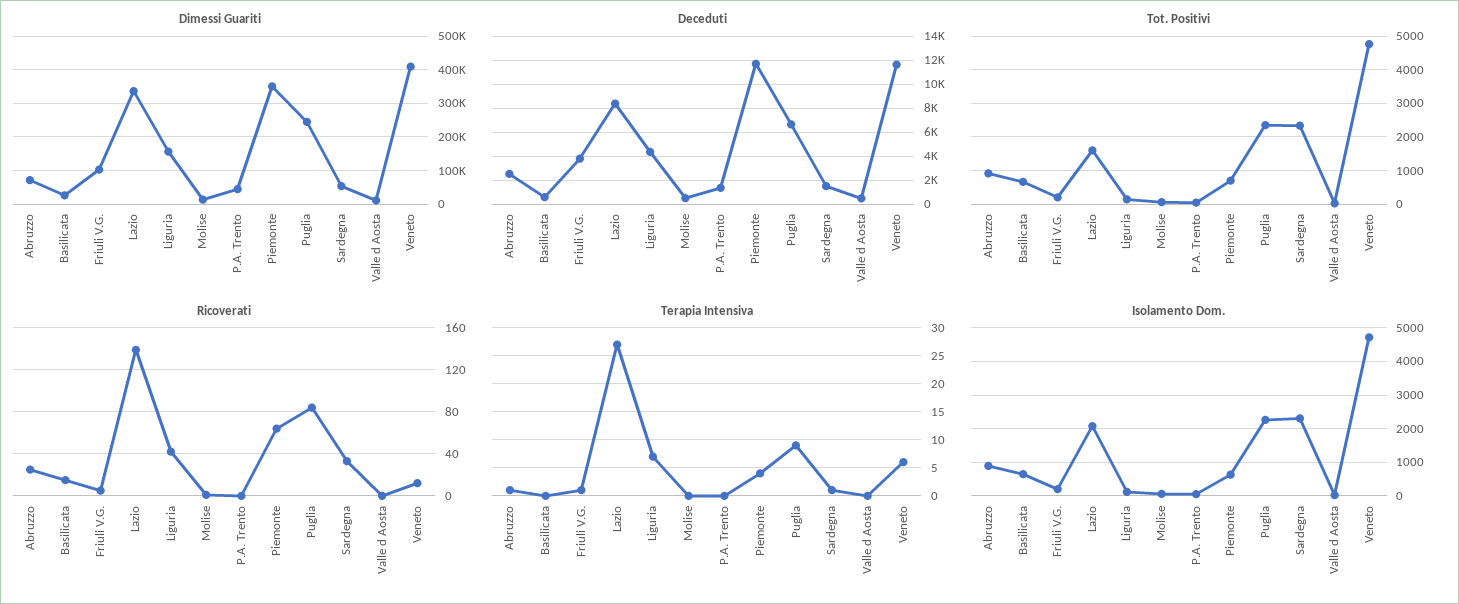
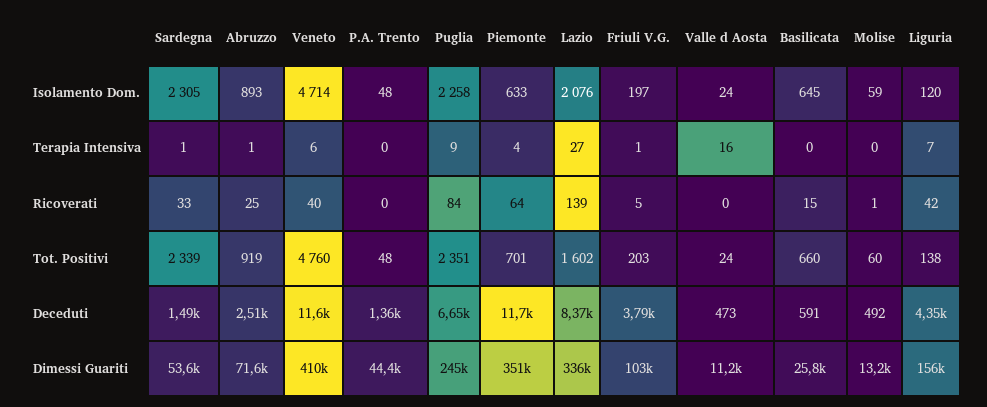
Ricoverati, Veneto: 10 -> 40
Terapia Intensiva, Valle d Aosta: 0 -> 16

